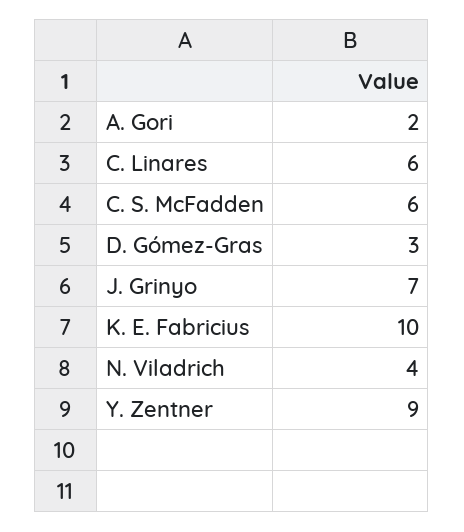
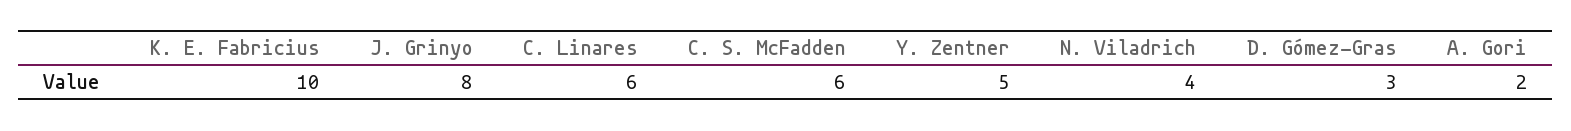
J. Grinyo: 7 -> 8
Y. Zentner: 9 -> 5

